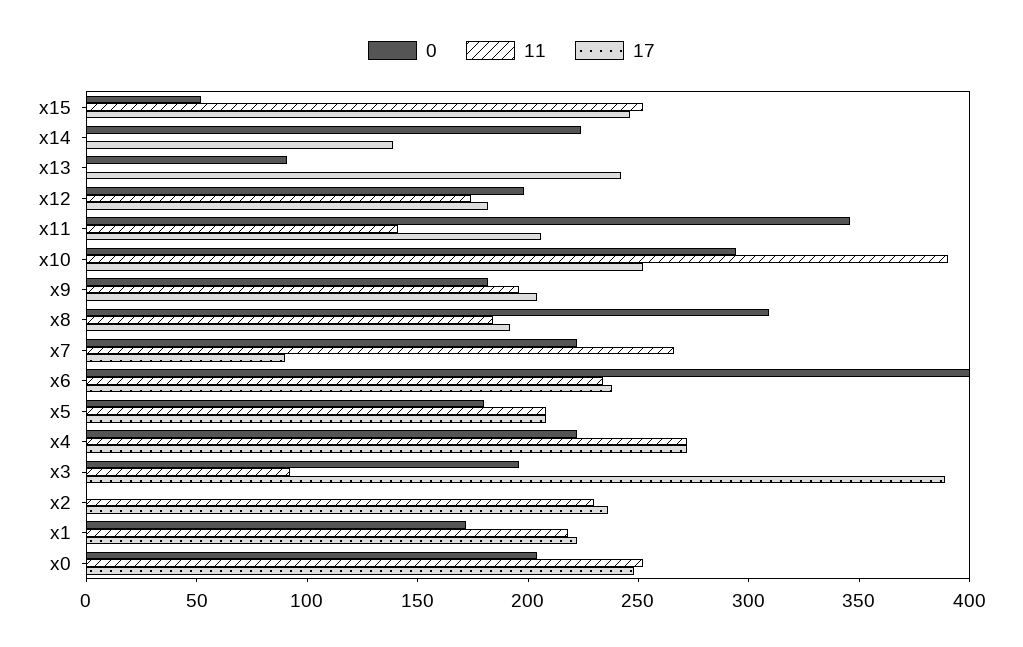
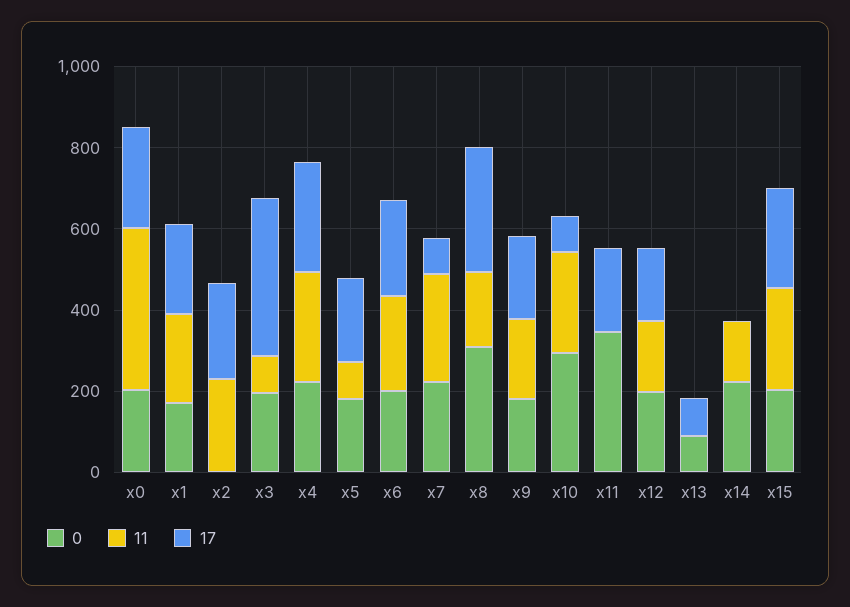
0, x15: 50 -> 200
11, x14: 0 -> 150
17, x14: 140 -> 0
17, x13: 240 -> 100
11, x11: 140 -> 0
11, x10: 390 -> 250
17, x10: 250 -> 100
17, x8: 190 -> 300
0, x6: 400 -> 200
11, x5: 210 -> 100
11, x0: 250 -> 400

